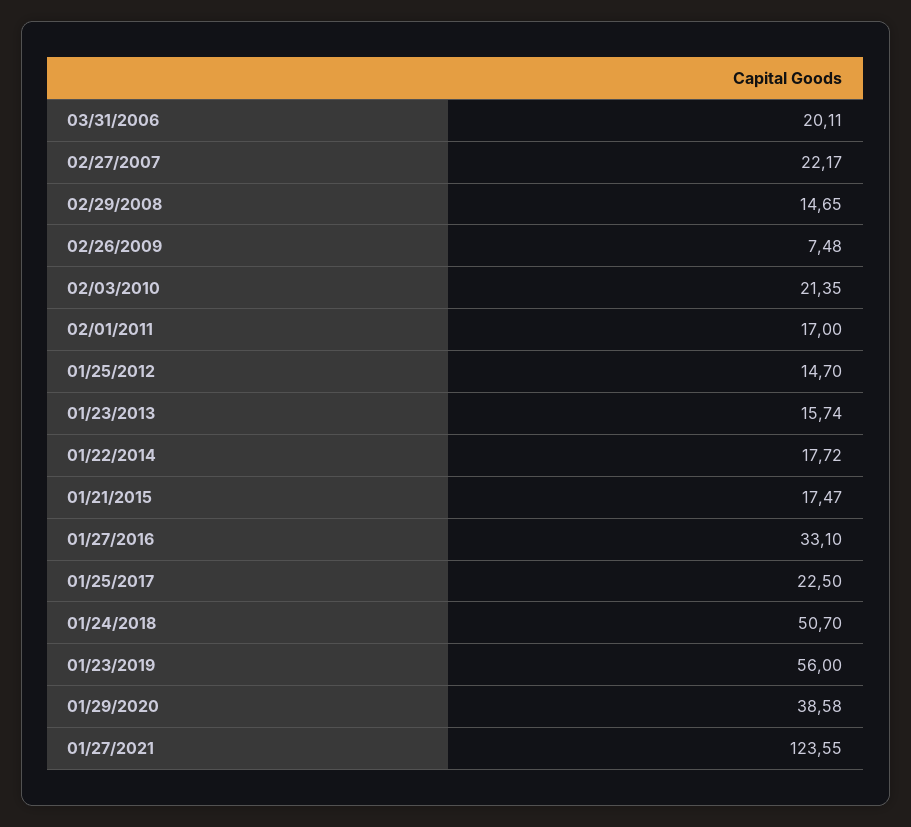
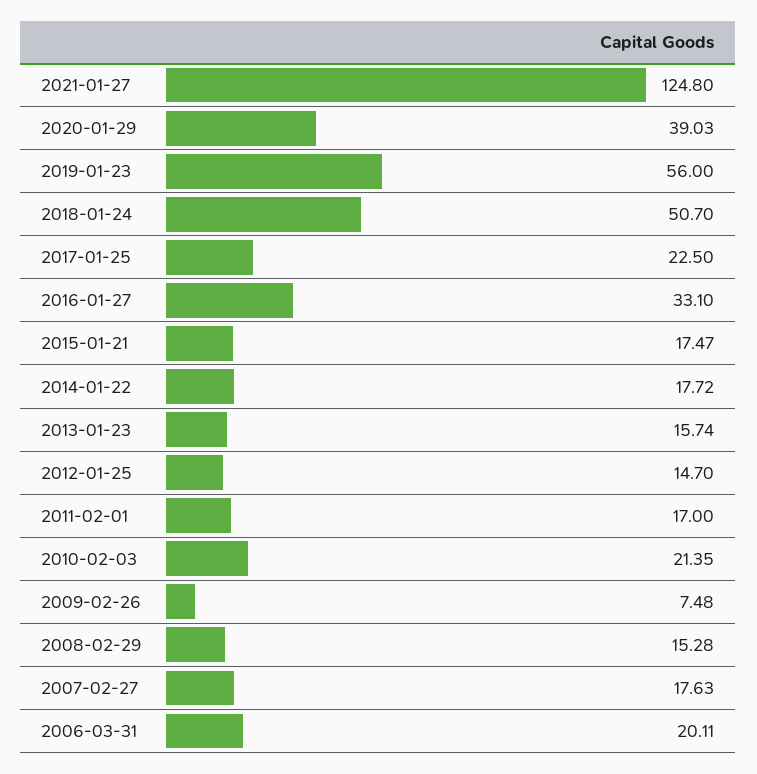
02/27/2007: 22.17 -> 17.63
02/29/2008: 14.65 -> 15.28
01/29/2020: 38.58 -> 39.03
01/27/2021: 123.55 -> 124.8

